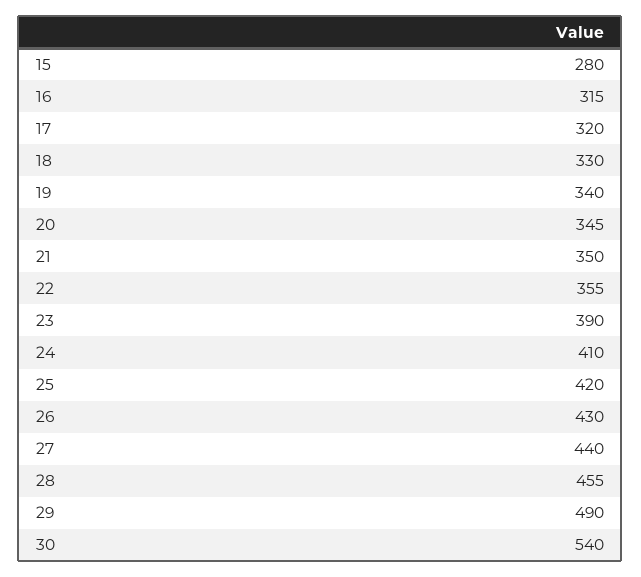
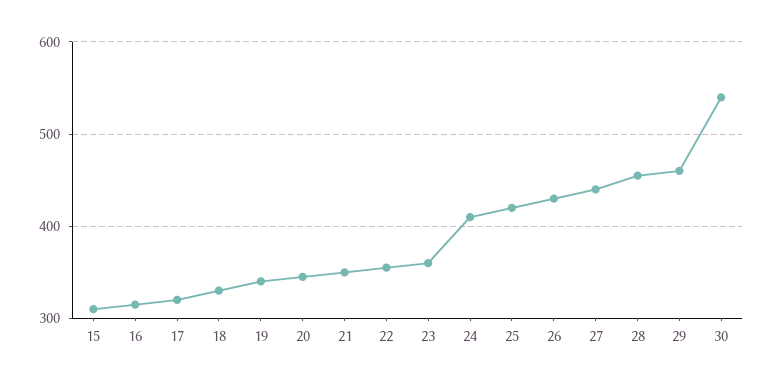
15: 280 -> 310
23: 390 -> 360
29: 490 -> 460

